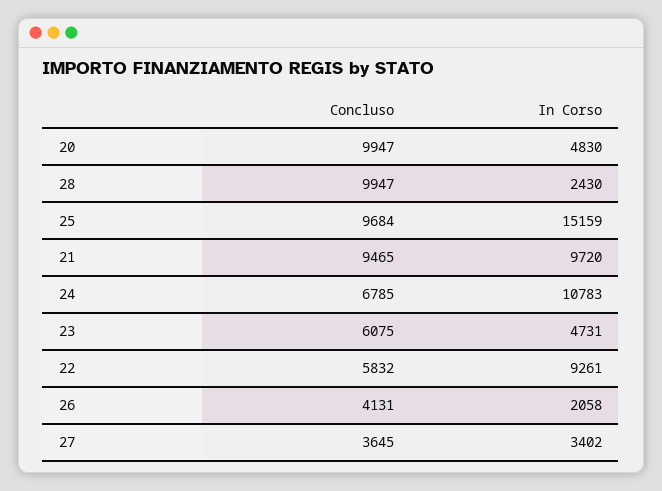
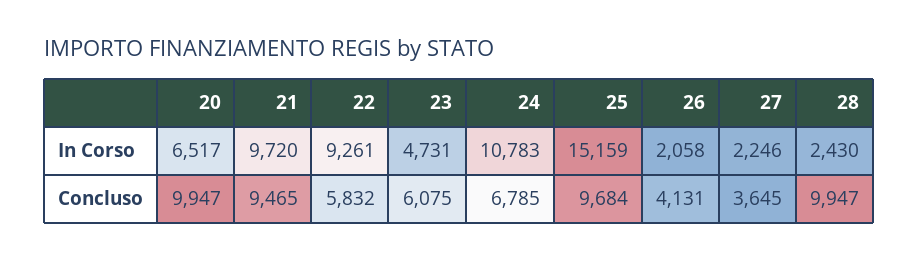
In Corso, 20: 4830 -> 6517
In Corso, 27: 3402 -> 2246

